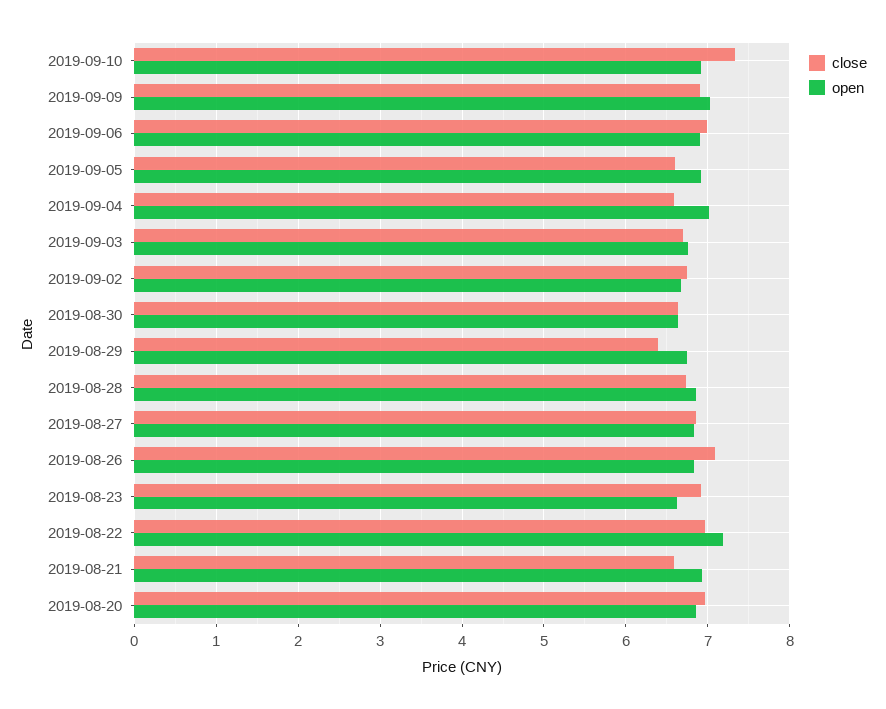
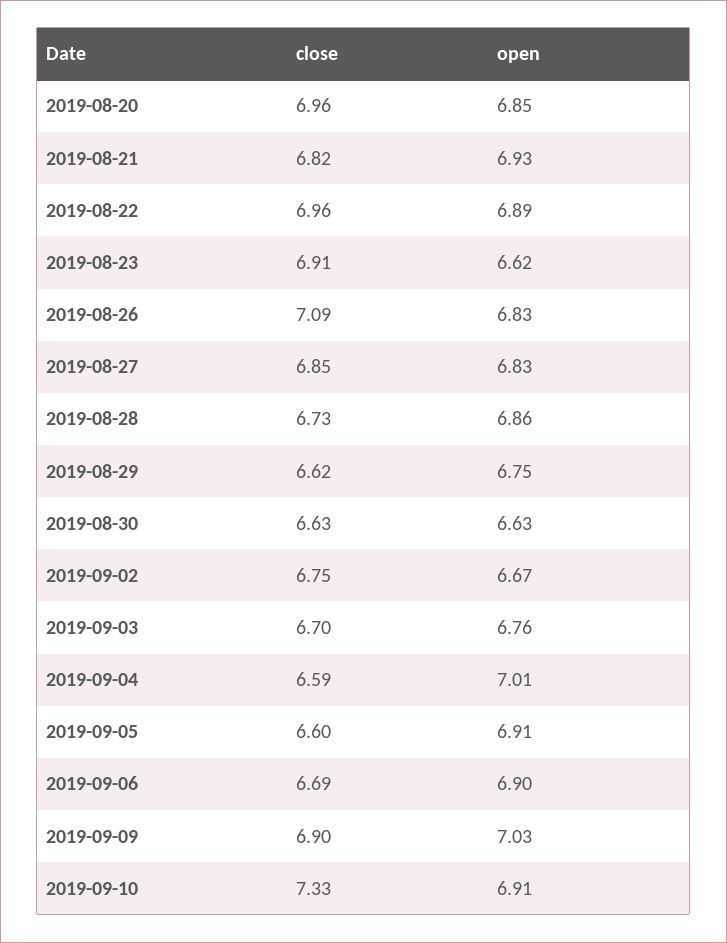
close, 2019-09-06: 7 -> 6.69
close, 2019-08-29: 6.4 -> 6.62
open, 2019-08-22: 7.2 -> 6.89
close, 2019-08-21: 6.6 -> 6.82

